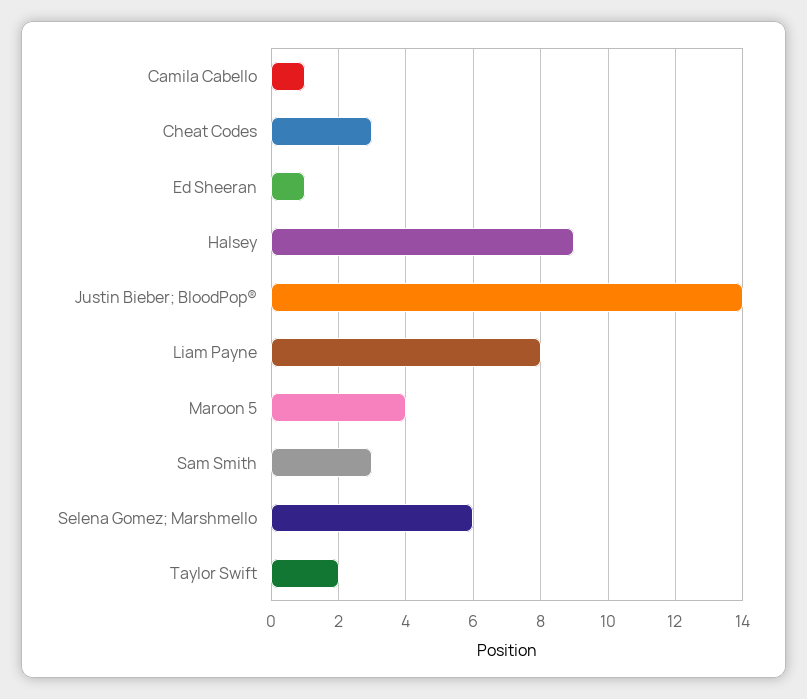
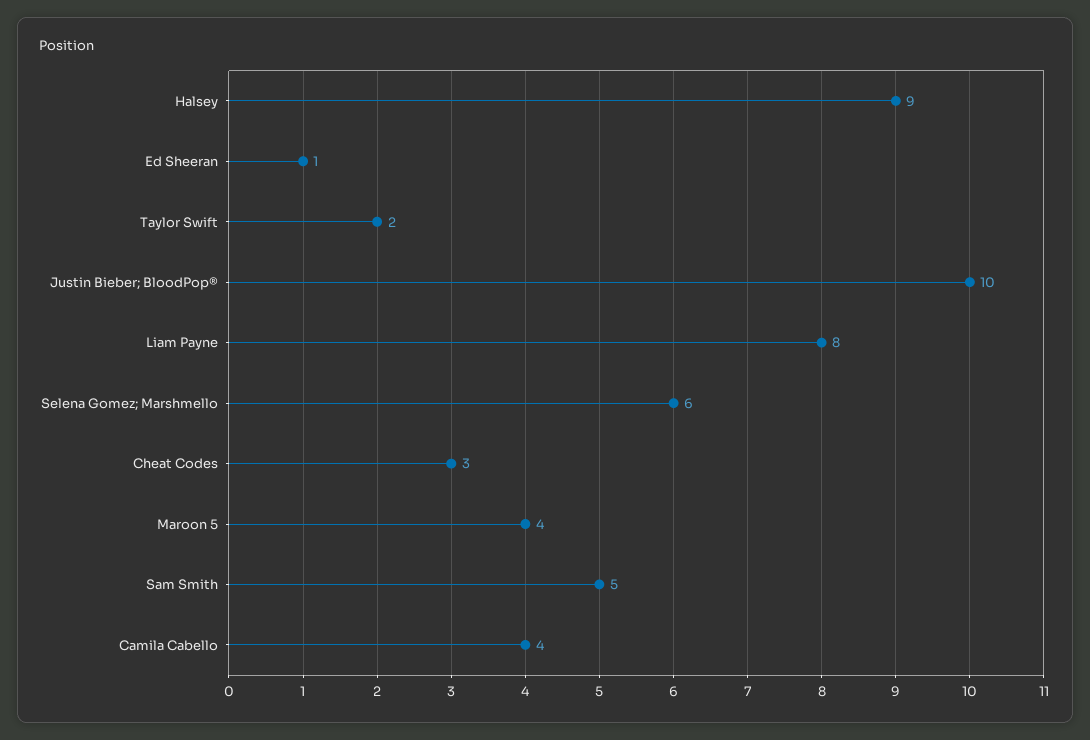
Camila Cabello: 1 -> 4
Justin Bieber; BloodPop®: 14 -> 10
Sam Smith: 3 -> 5

